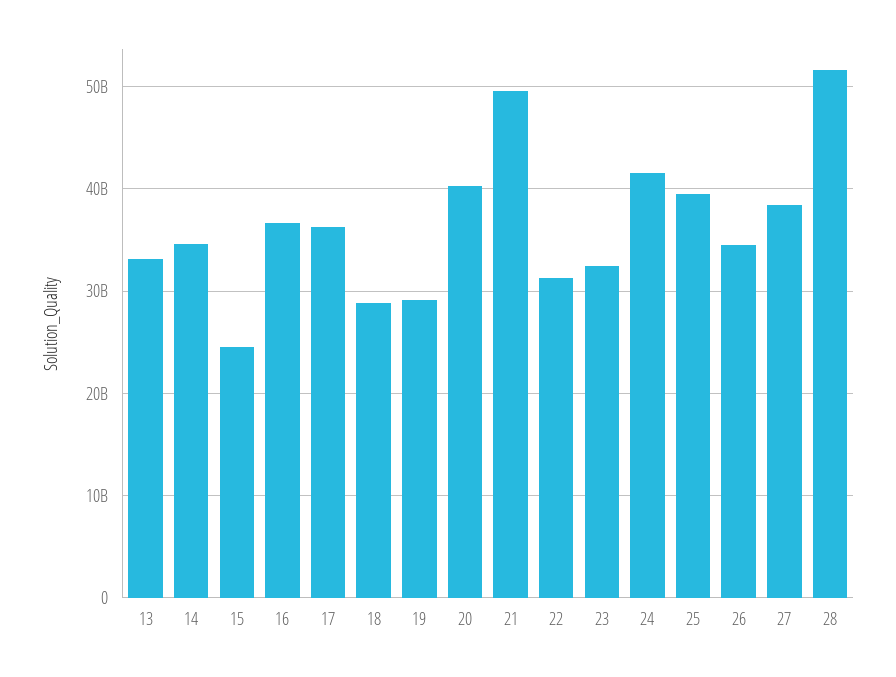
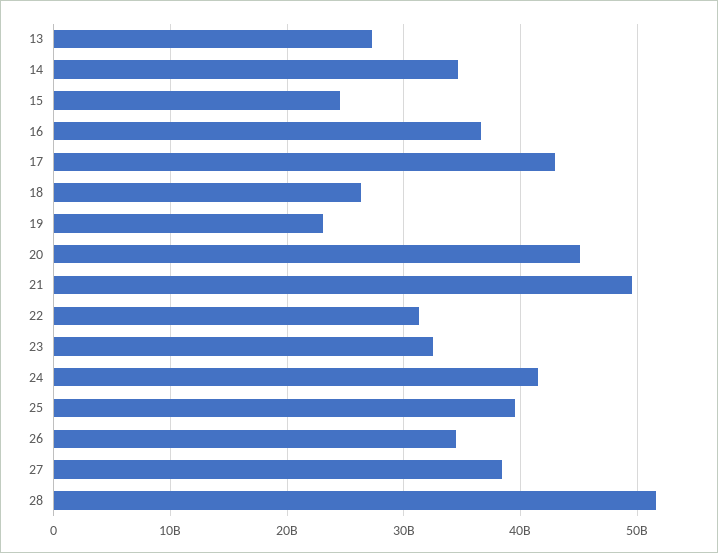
13: 33000000000 -> 27000000000
17: 36000000000 -> 43000000000
18: 29000000000 -> 26000000000
19: 29000000000 -> 23000000000
20: 40000000000 -> 45000000000

